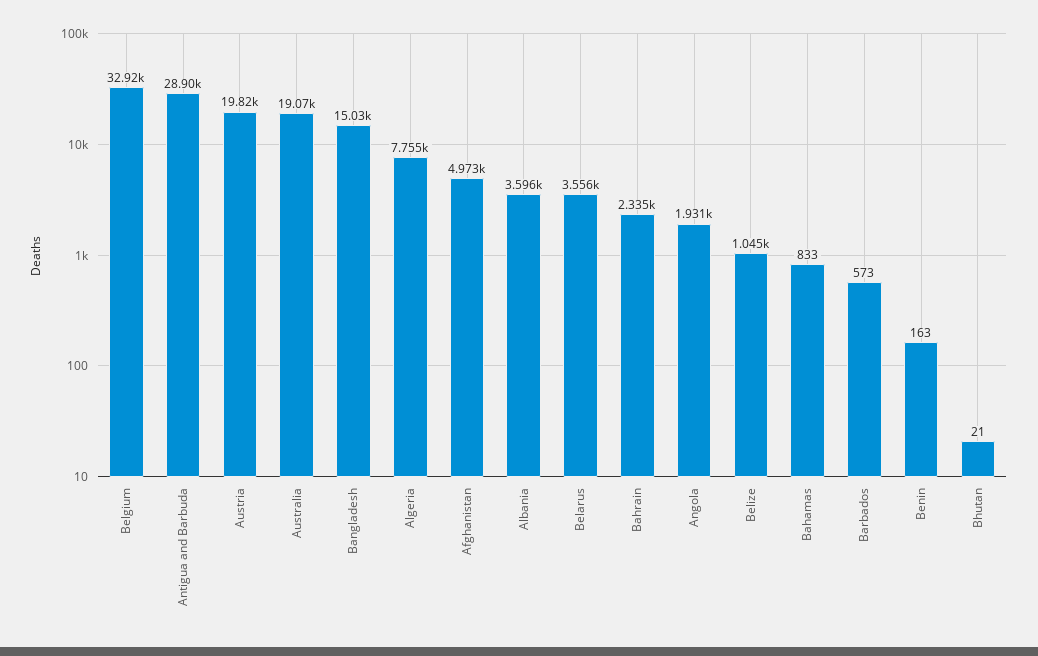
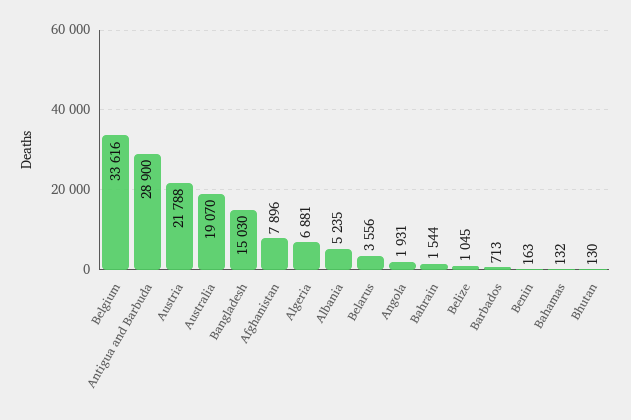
Belgium: 32920 -> 33616
Austria: 19820 -> 21788
Algeria: 7755 -> 6881
Afghanistan: 4973 -> 7896
Albania: 3596 -> 5235
Bahrain: 2335 -> 1544
Bahamas: 833 -> 132
Barbados: 573 -> 713
Bhutan: 21 -> 130

